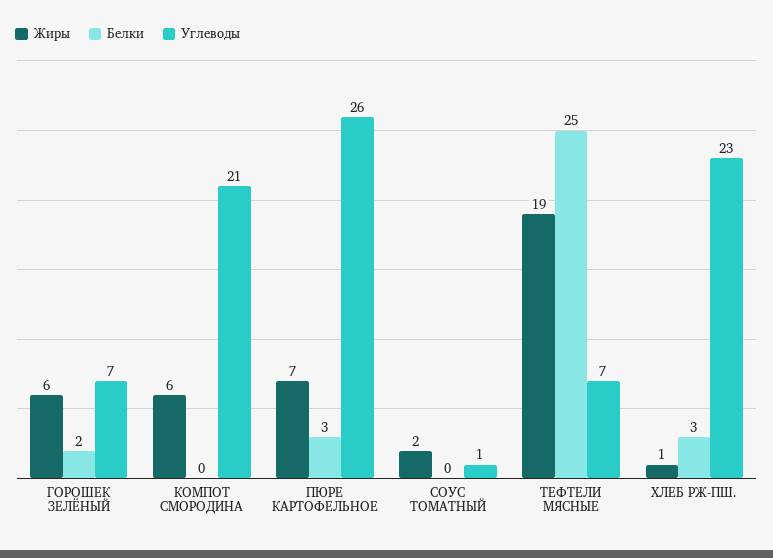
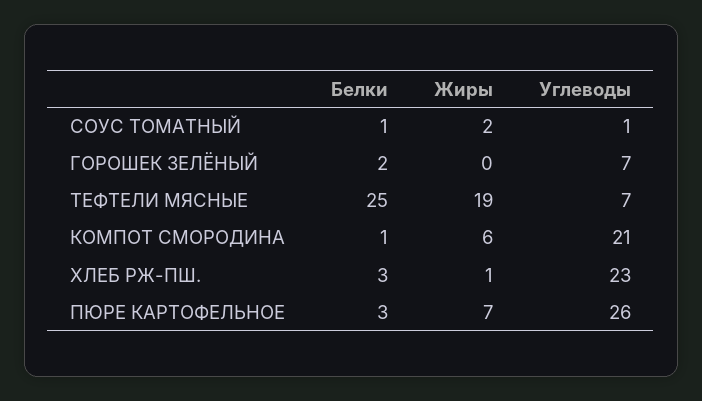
Жиры, ГОРОШЕК ЗЕЛЁНЫЙ: 6 -> 0
Белки, КОМПОТ СМОРОДИНА: 0 -> 1
Белки, СОУС ТОМАТНЫЙ: 0 -> 1

